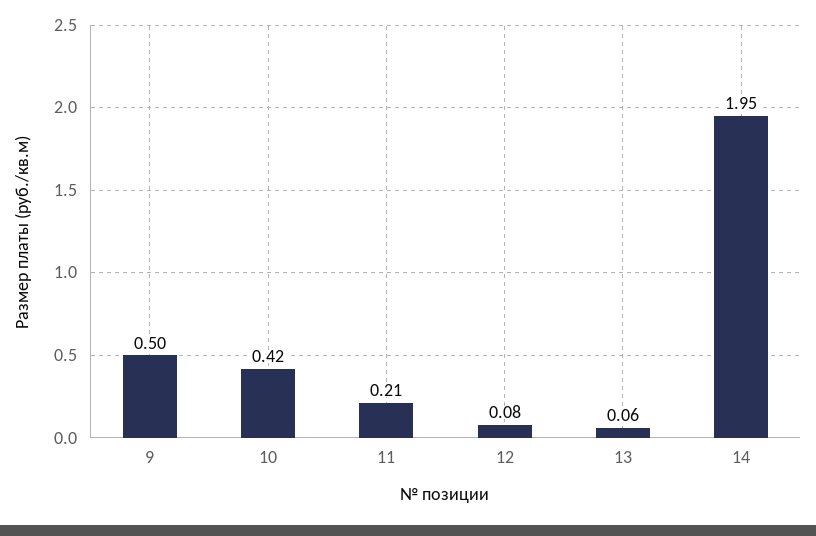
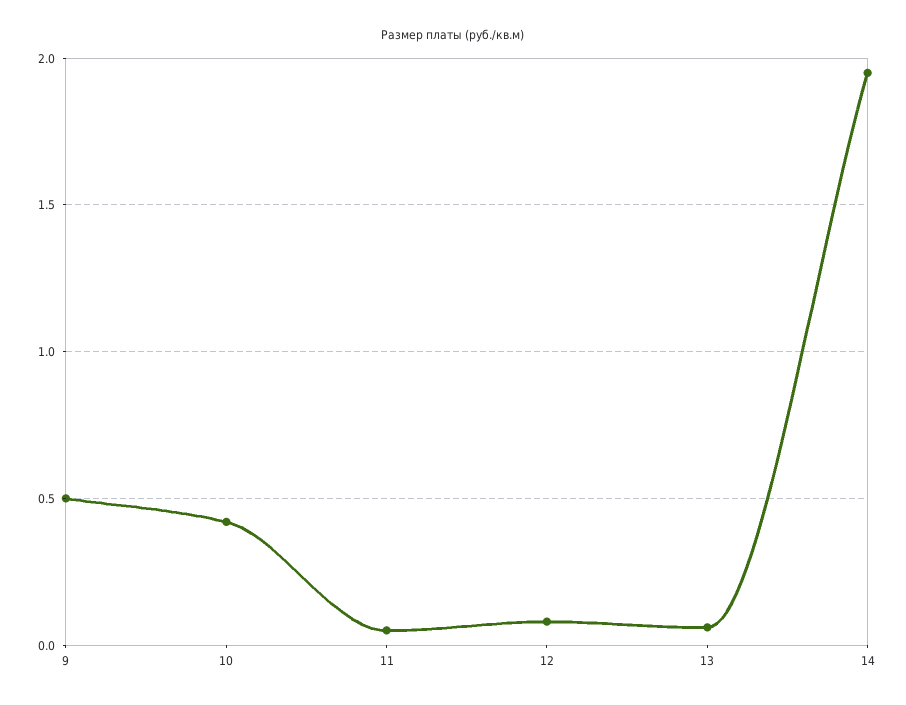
11: 0.21 -> 0.05

